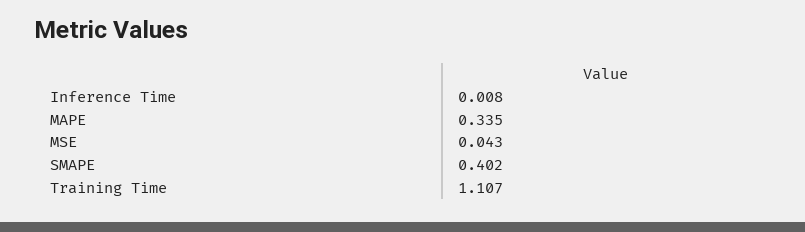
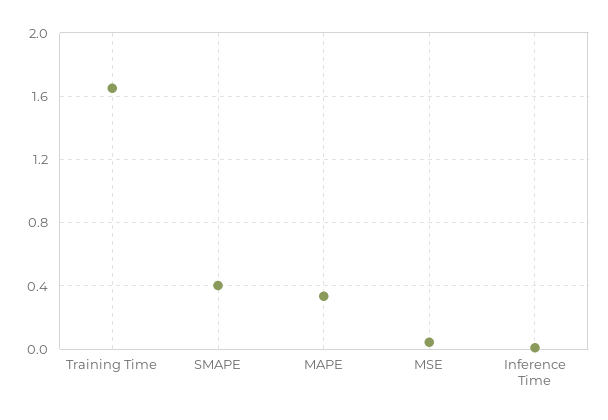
Training Time: 1.107 -> 1.65

